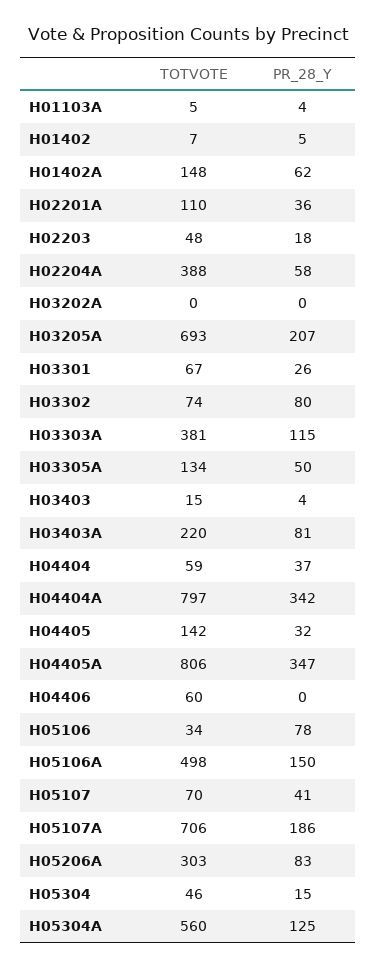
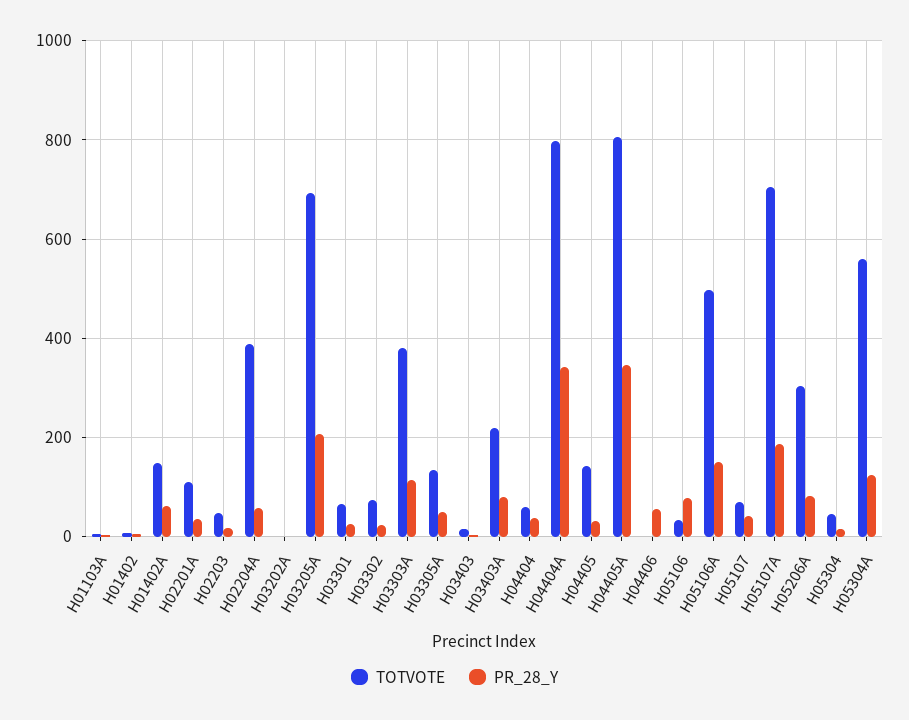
PR_28_Y, H03302: 80 -> 20
TOTVOTE, H04406: 60 -> 0
PR_28_Y, H04406: 0 -> 60

